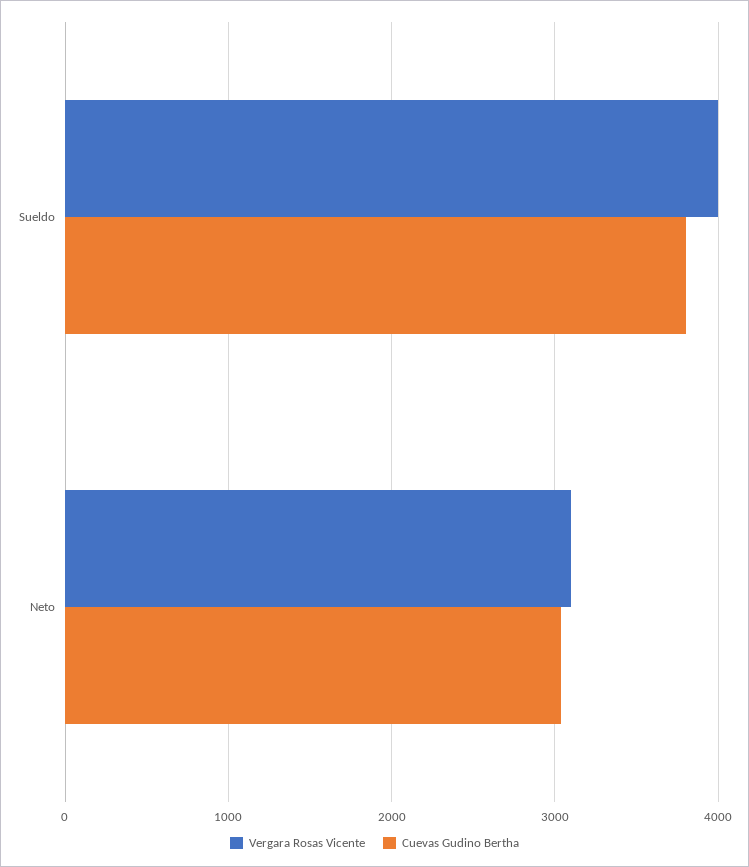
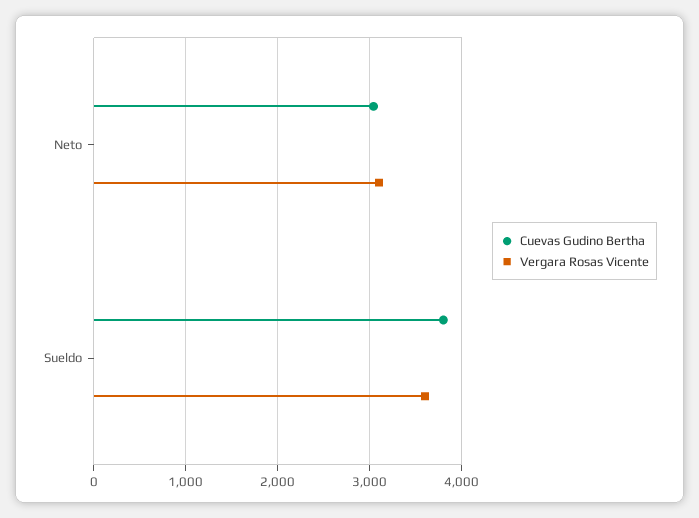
Vergara Rosas Vicente, Sueldo: 4000 -> 3600

